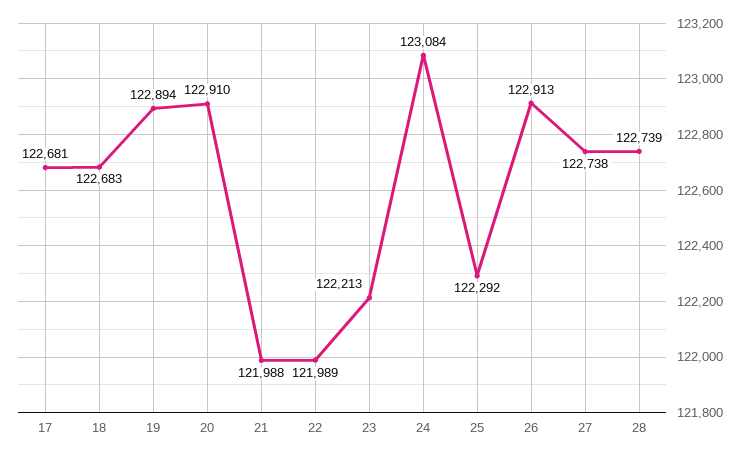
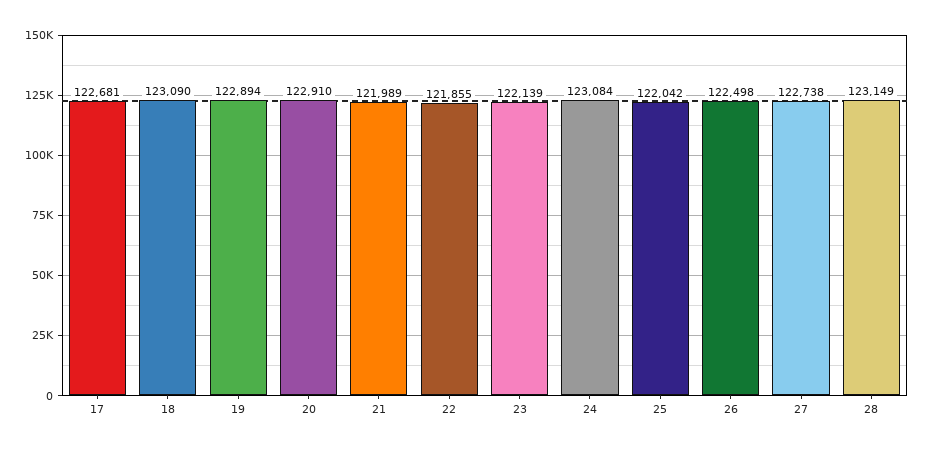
18: 122683 -> 123090
21: 121988 -> 121989
22: 121989 -> 121855
23: 122213 -> 122139
25: 122292 -> 122042
26: 122913 -> 122498
28: 122739 -> 123149

